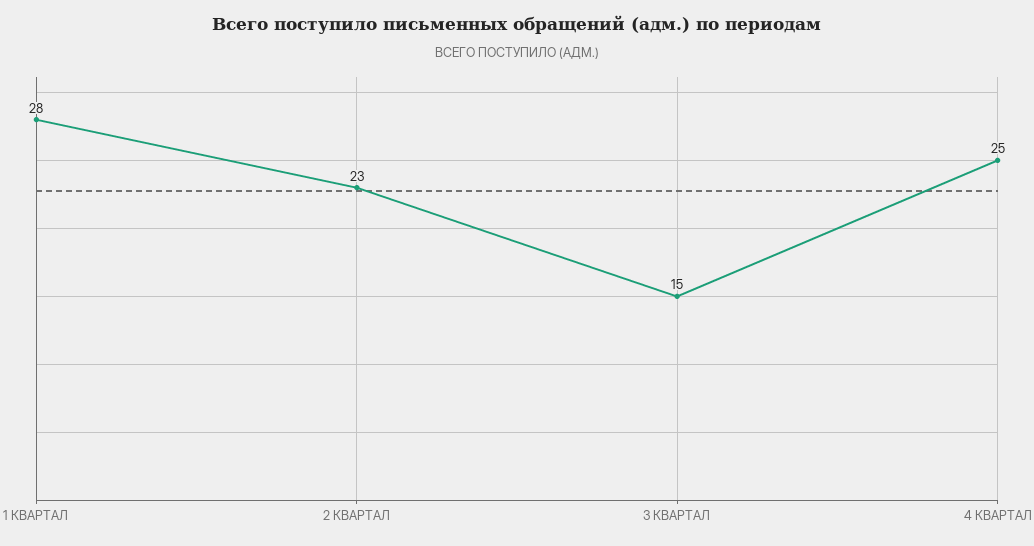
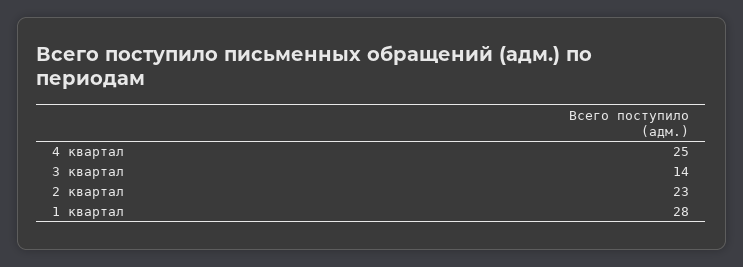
3 КВАРТАЛ: 15 -> 14

